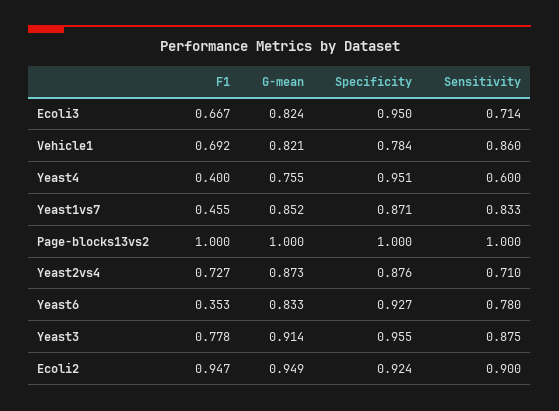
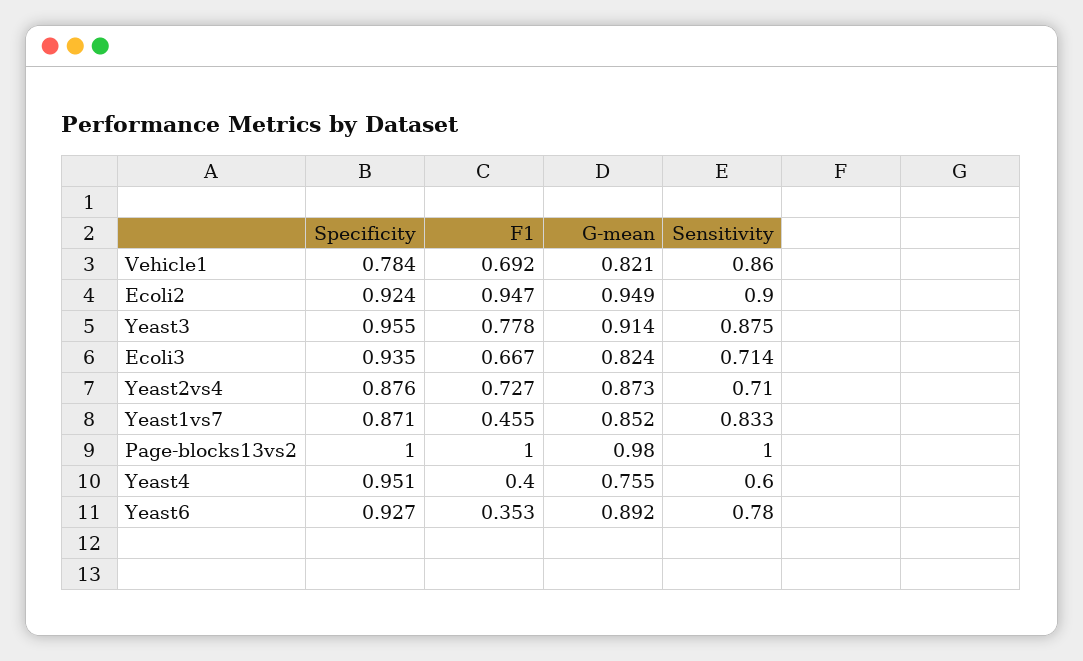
Specificity, Ecoli3: 0.95 -> 0.935
G-mean, Page-blocks13vs2: 1 -> 0.98
G-mean, Yeast6: 0.833 -> 0.892

